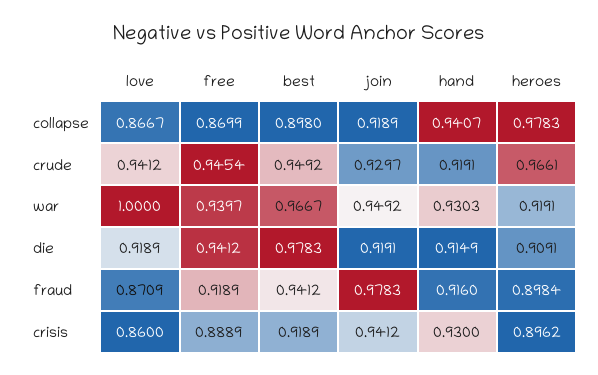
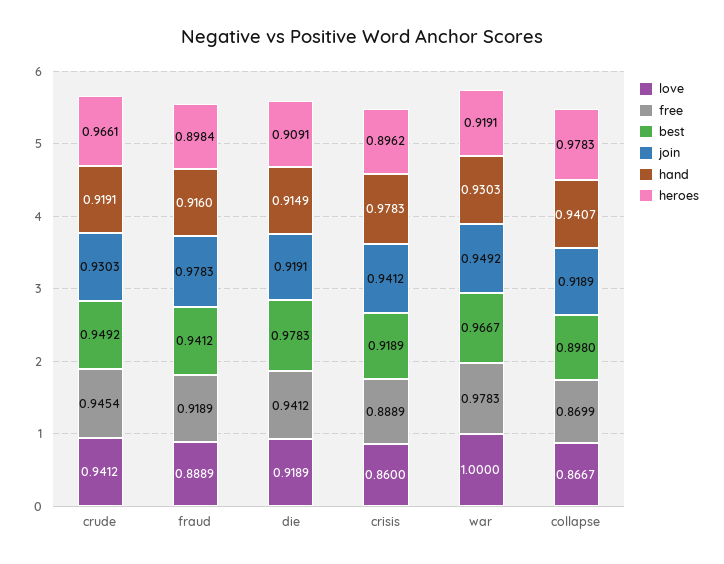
join, crude: 0.9297 -> 0.9303
free, war: 0.9397 -> 0.9783
love, fraud: 0.8709 -> 0.8889
hand, crisis: 0.93 -> 0.9783

